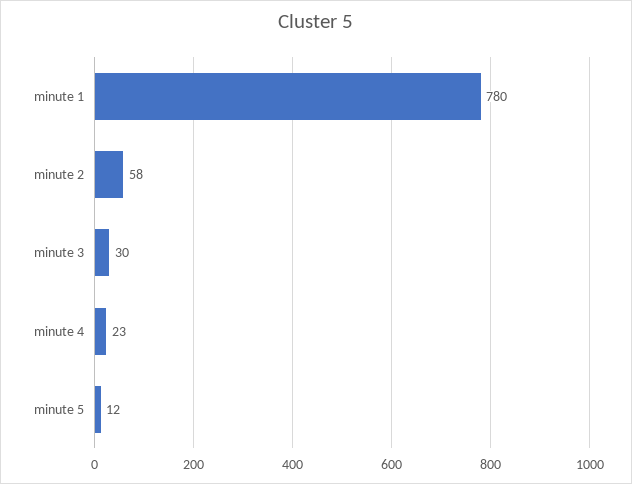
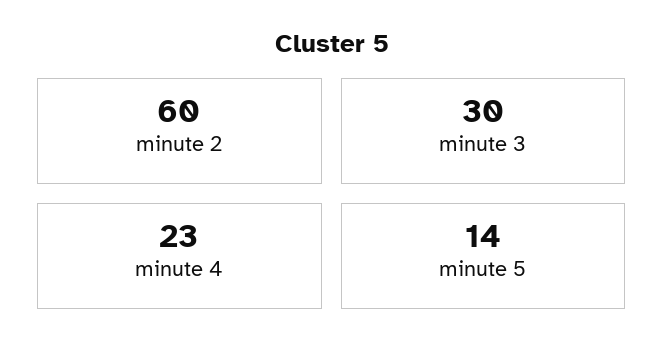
minute 1: 780 -> none
minute 2: 58 -> 60
minute 5: 12 -> 14

